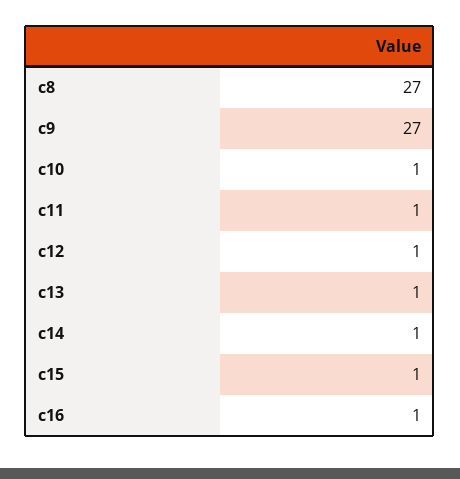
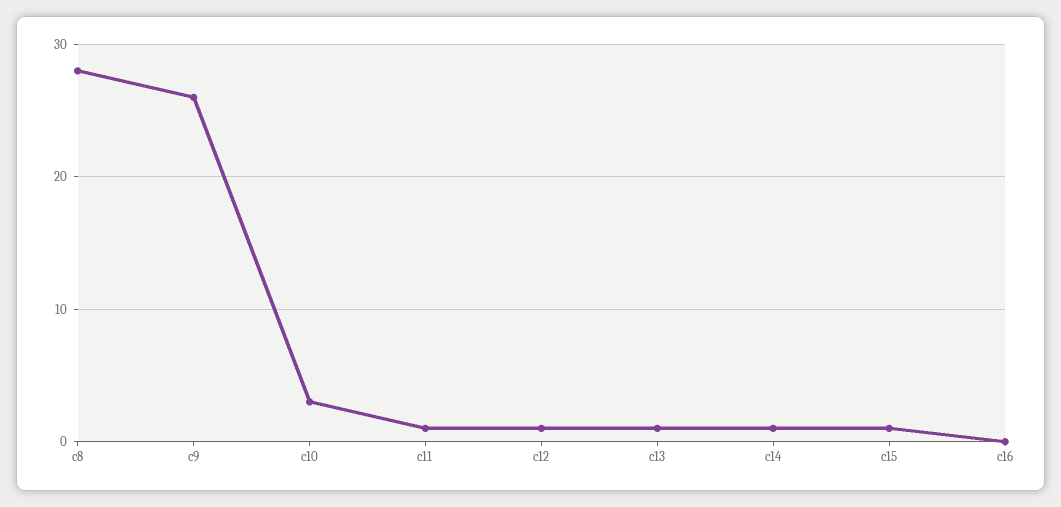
c8: 27 -> 28
c9: 27 -> 26
c10: 1 -> 3
c16: 1 -> 0

